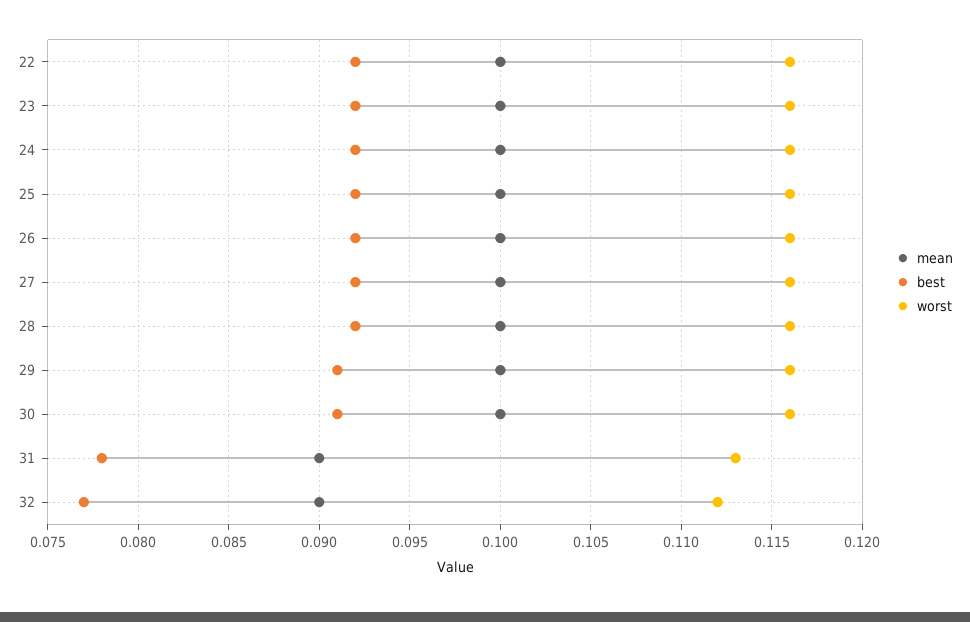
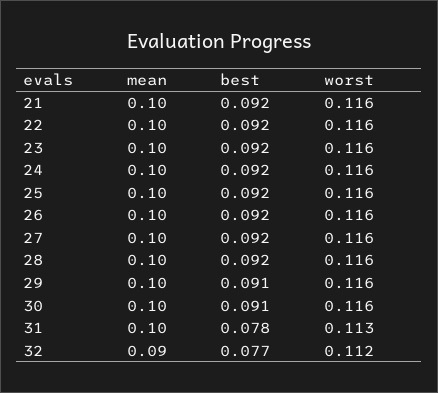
mean, 31: 0.09 -> 0.1
mean, 21: none -> 0.1
best, 21: none -> 0.092
worst, 21: none -> 0.116

